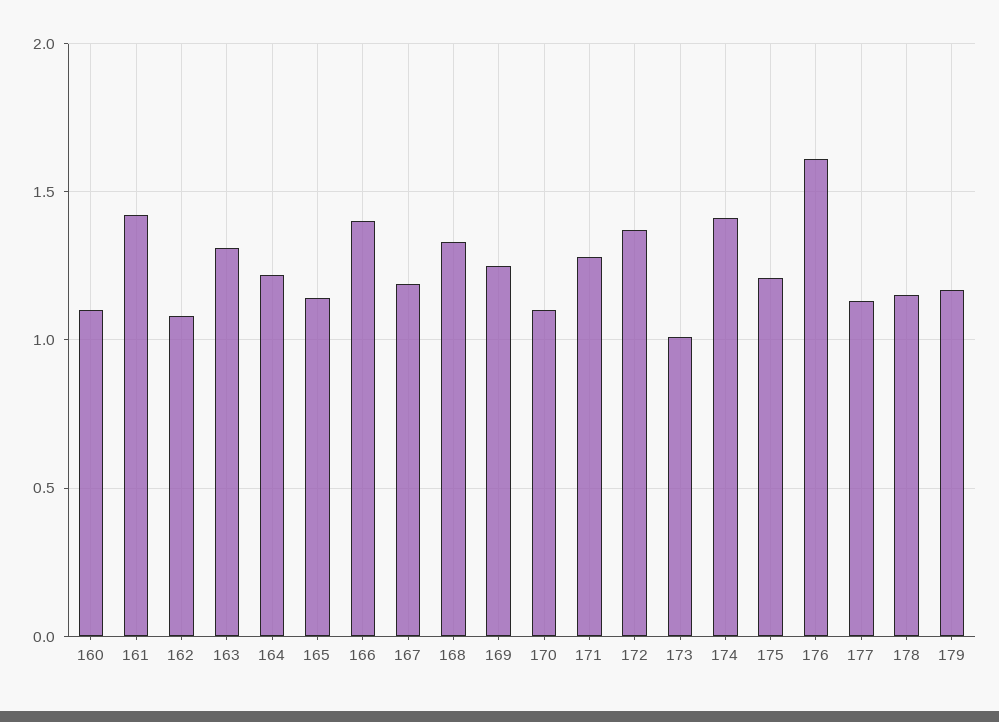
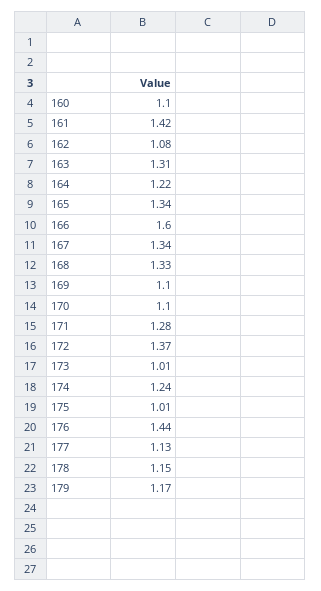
165: 1.15 -> 1.34
166: 1.4 -> 1.6
167: 1.2 -> 1.34
169: 1.25 -> 1.1
174: 1.4 -> 1.24
175: 1.2 -> 1.01
176: 1.6 -> 1.44

